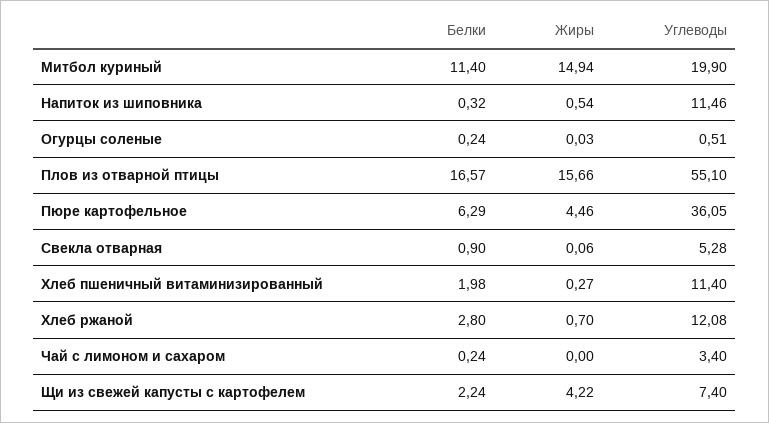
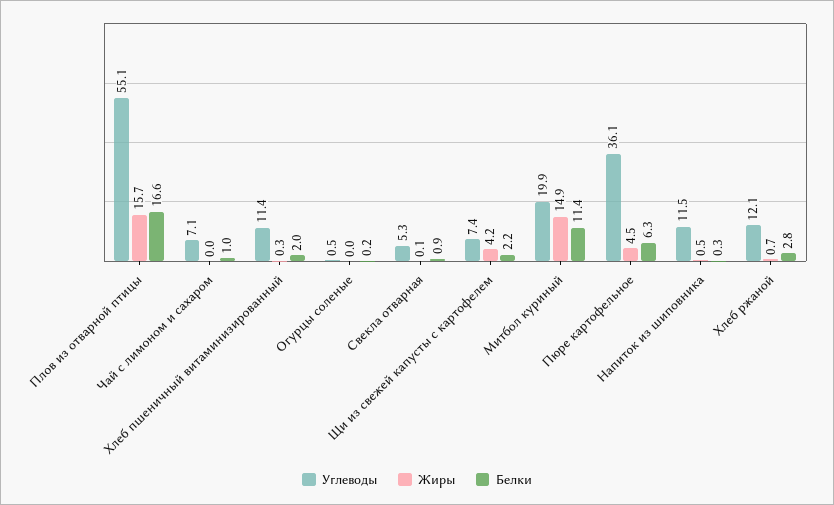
Белки, Чай с лимоном и сахаром: 0.24 -> 1
Углеводы, Чай с лимоном и сахаром: 3.4 -> 7.1

